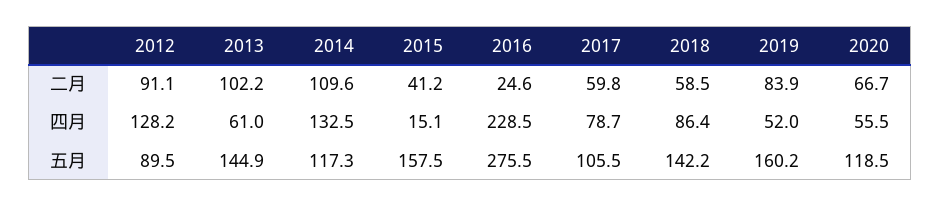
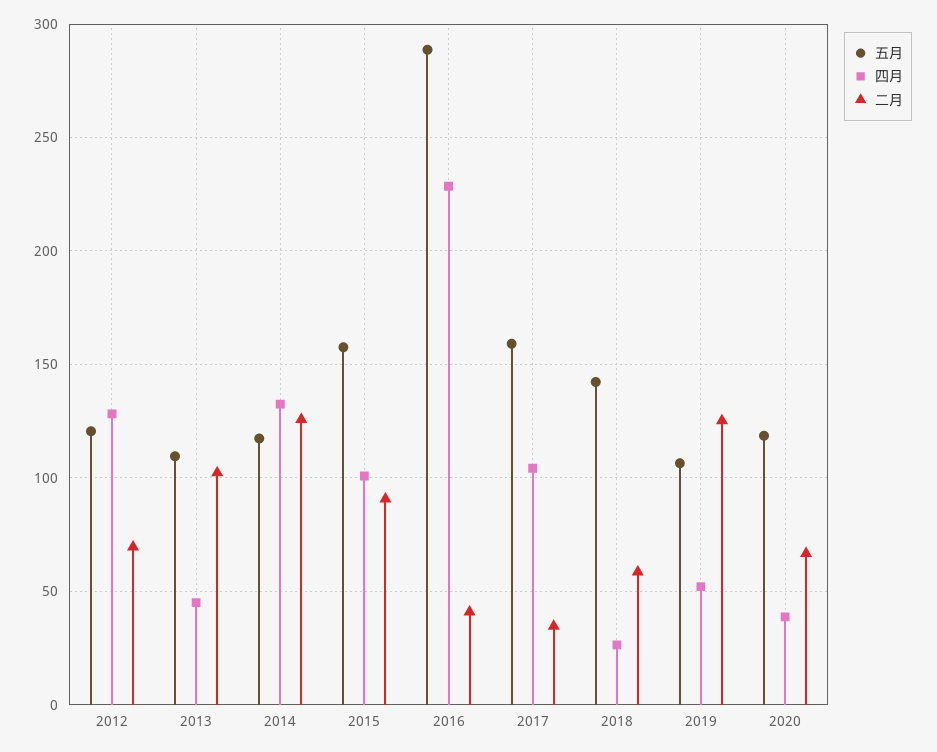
二月, 2012: 91.1 -> 70
二月, 2014: 109.6 -> 125
二月, 2015: 41.2 -> 90
二月, 2016: 24.6 -> 40
二月, 2017: 59.8 -> 35
二月, 2019: 83.9 -> 125
四月, 2013: 61 -> 45
四月, 2015: 15.1 -> 100
四月, 2017: 78.7 -> 105
四月, 2018: 86.4 -> 25
四月, 2020: 55.5 -> 40
五月, 2012: 89.5 -> 120
五月, 2013: 144.9 -> 110
五月, 2016: 275.5 -> 290
五月, 2017: 105.5 -> 160
五月, 2019: 160.2 -> 105

